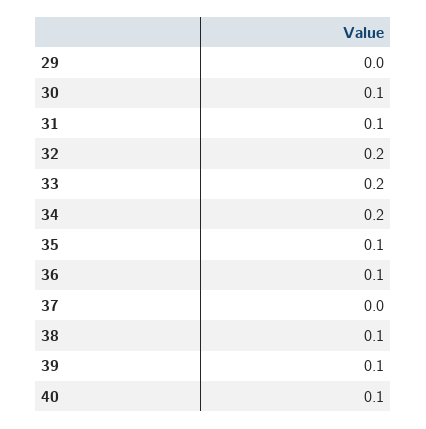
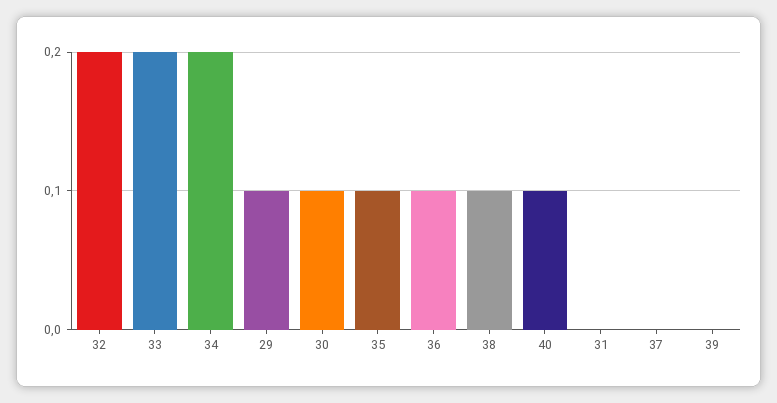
29: 0 -> 0.1
31: 0.1 -> 0
39: 0.1 -> 0

